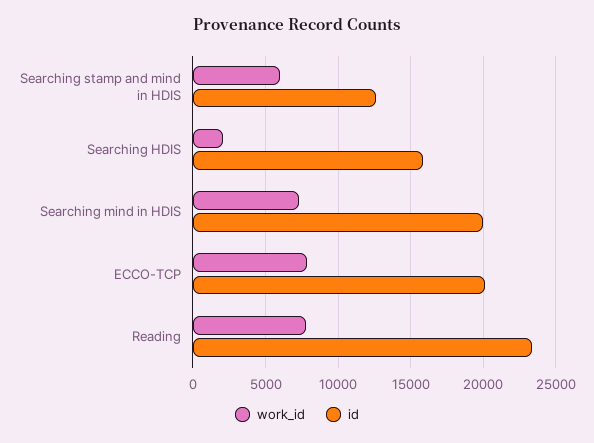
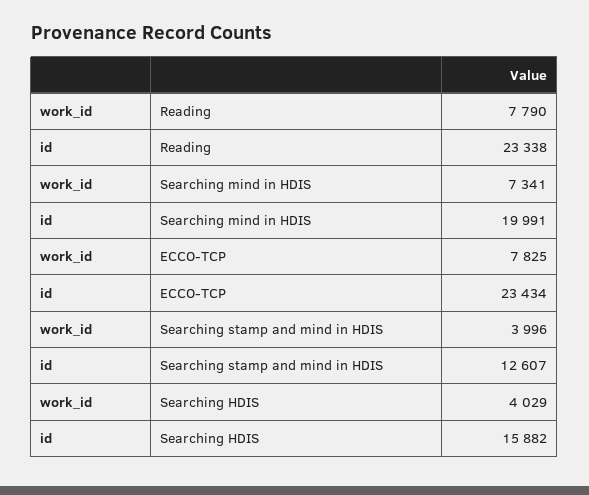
work_id, Searching stamp and mind in HDIS: 6000 -> 3996
work_id, Searching HDIS: 2000 -> 4029
id, ECCO-TCP: 20000 -> 23434

